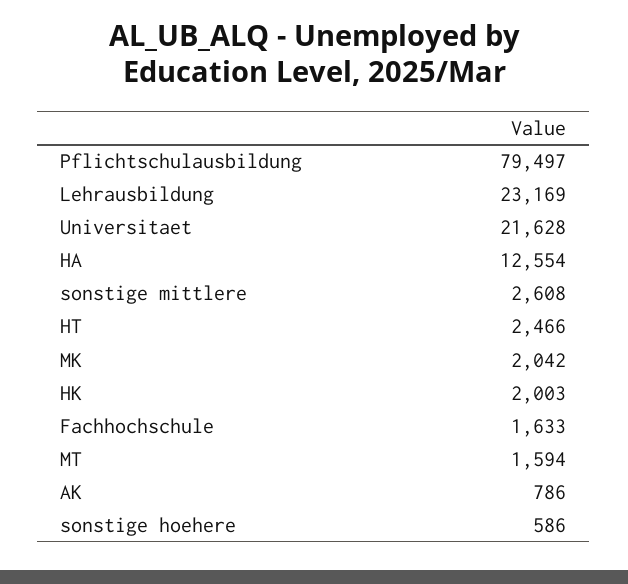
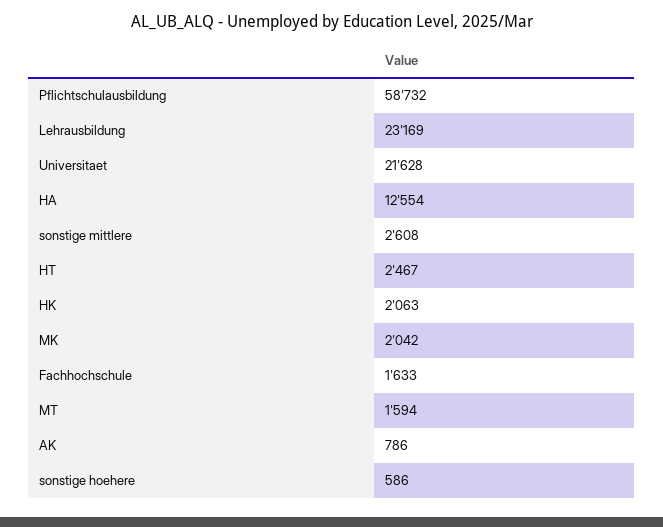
Pflichtschulausbildung: 79497 -> 58732
HT: 2466 -> 2467
HK: 2003 -> 2063

